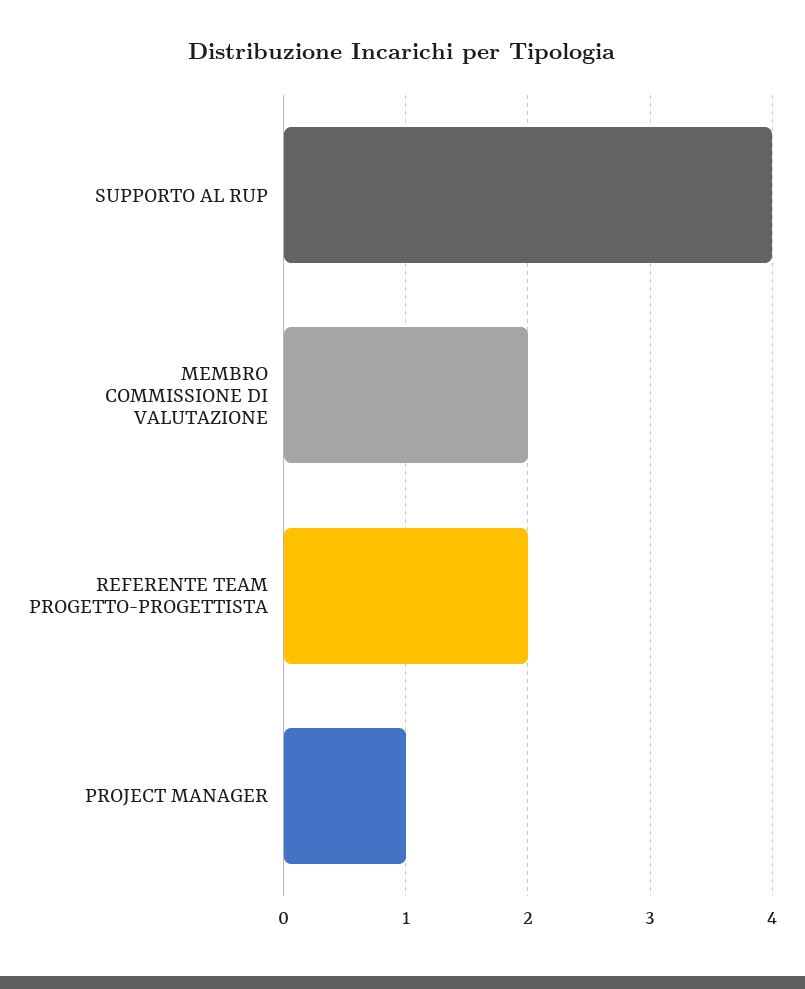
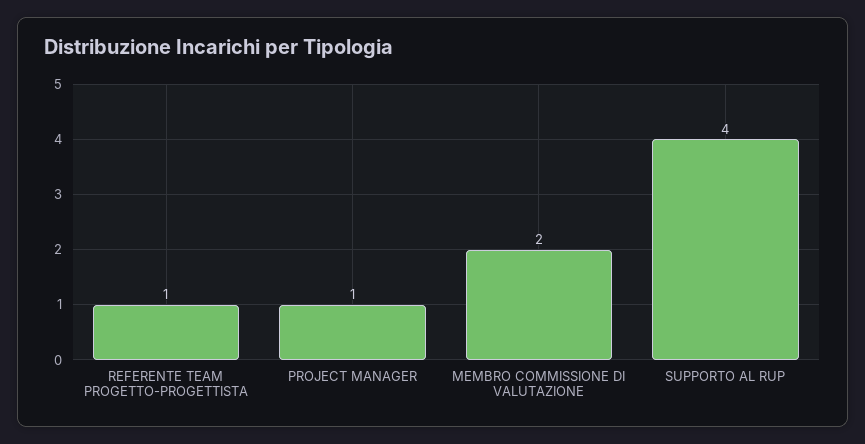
REFERENTE TEAM PROGETTO-PROGETTISTA: 2 -> 1

